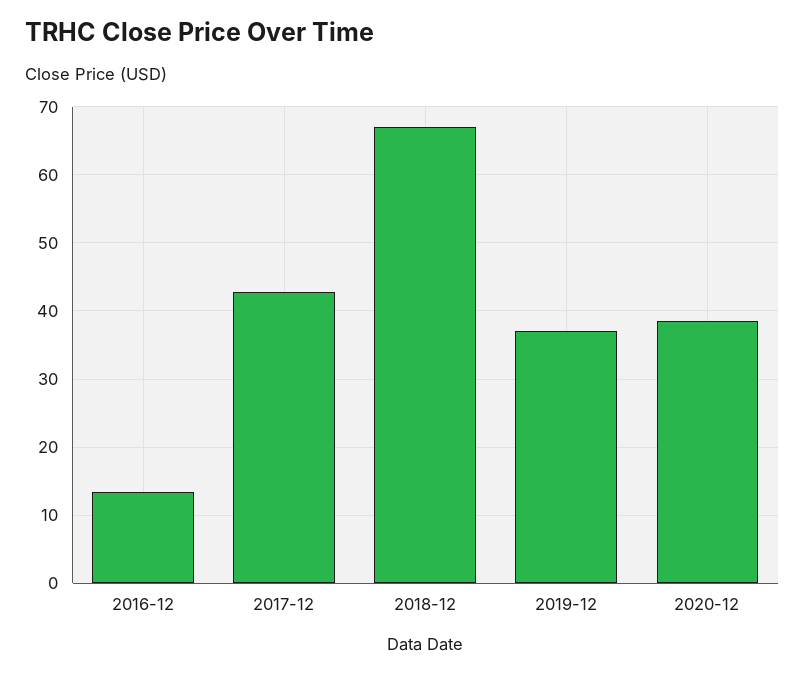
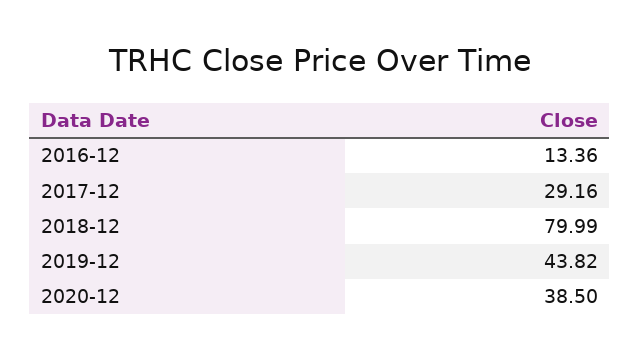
2017-12: 43 -> 29.16
2018-12: 67 -> 79.99
2019-12: 37 -> 43.82

